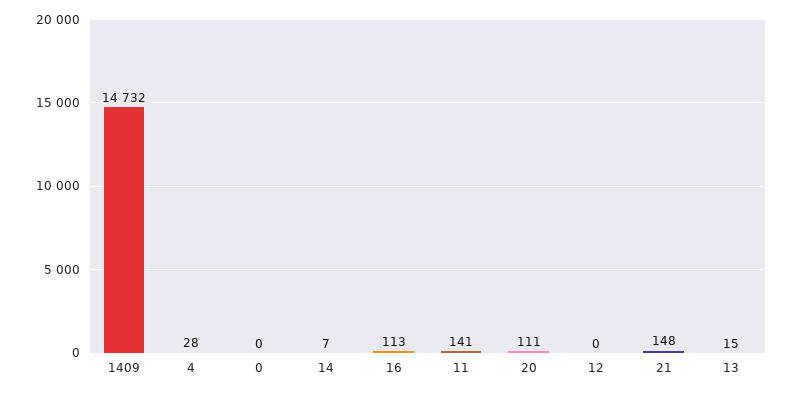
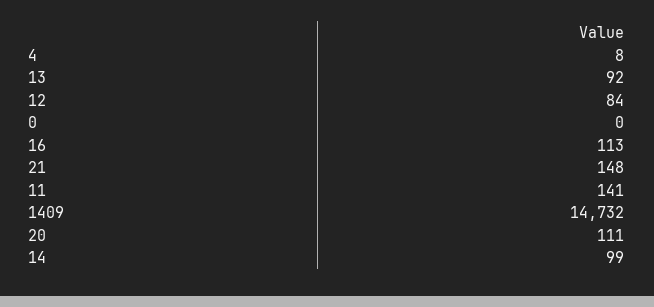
4: 28 -> 8
14: 7 -> 99
12: 0 -> 84
13: 15 -> 92

